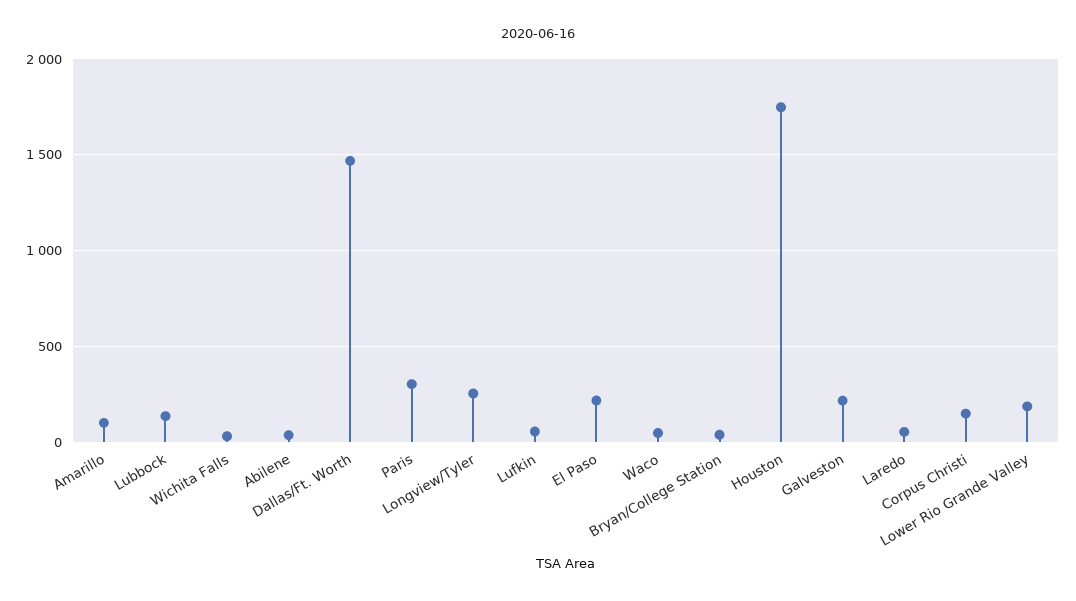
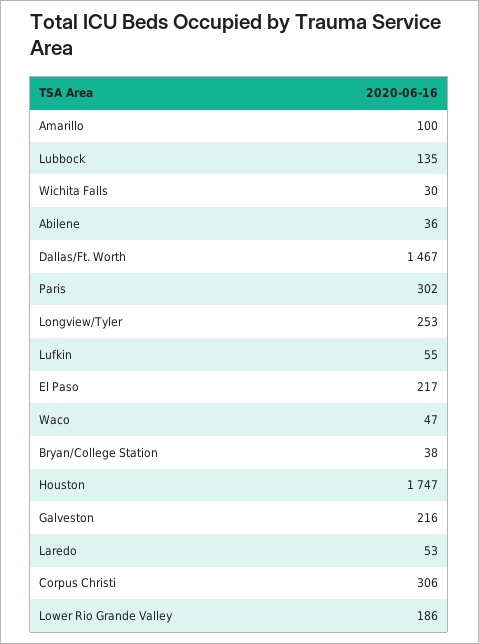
Corpus Christi: 150 -> 306

